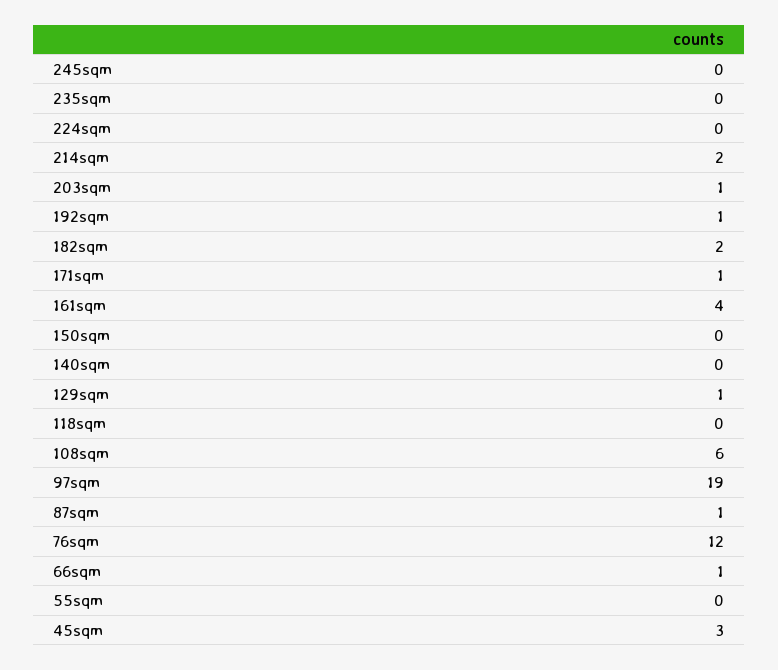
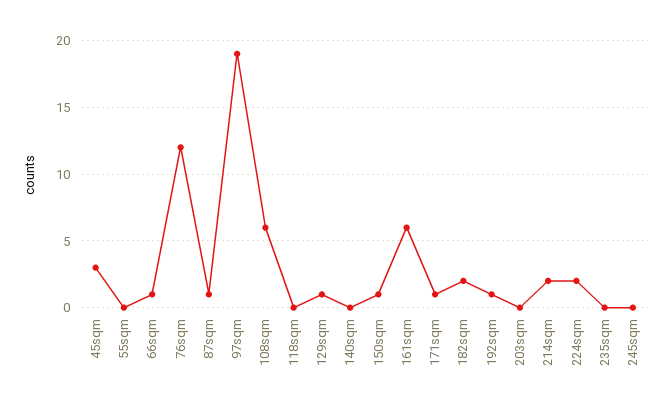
224sqm: 0 -> 2
203sqm: 1 -> 0
161sqm: 4 -> 6
150sqm: 0 -> 1

